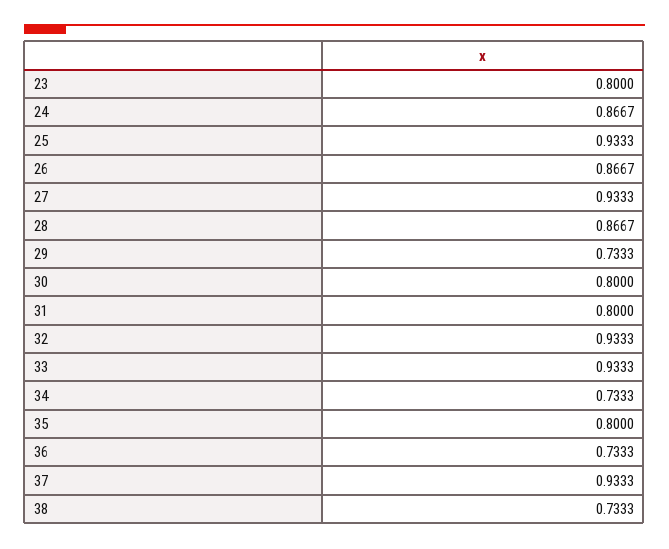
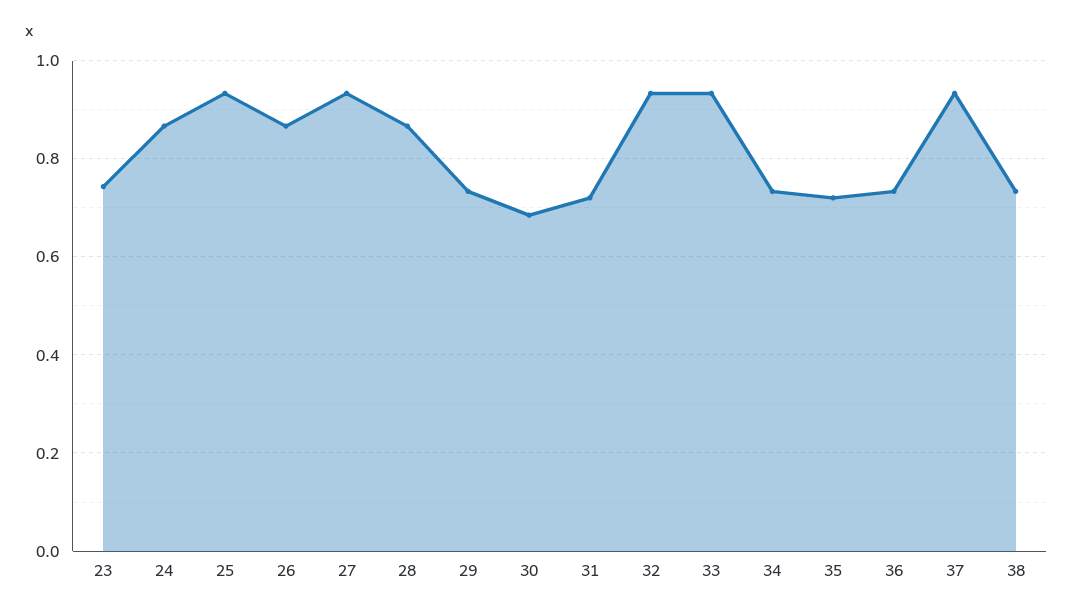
23: 0.8 -> 0.74
30: 0.8 -> 0.68
31: 0.8 -> 0.72
35: 0.8 -> 0.72

